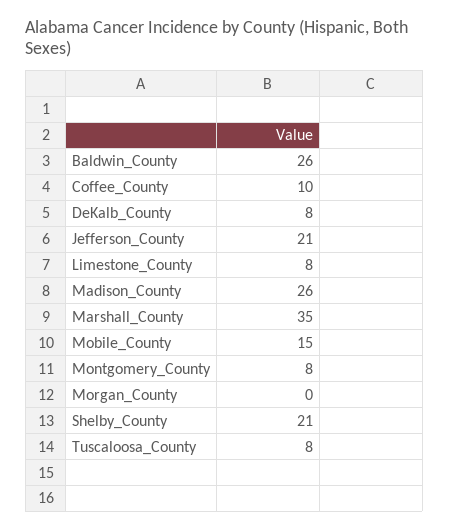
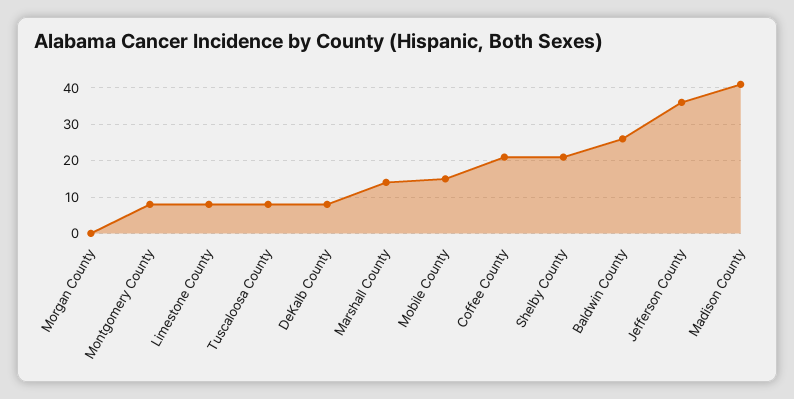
Coffee_County: 10 -> 20
Jefferson_County: 21 -> 35
Madison_County: 26 -> 40
Marshall_County: 35 -> 15

